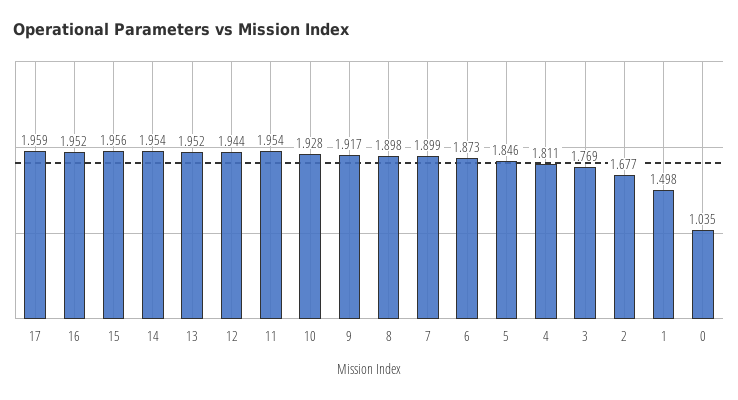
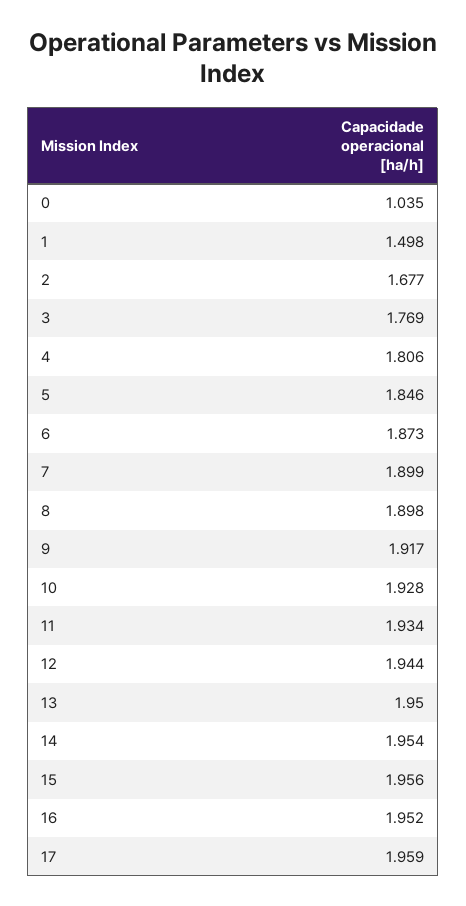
13: 1.952 -> 1.95
11: 1.954 -> 1.934
4: 1.811 -> 1.806

